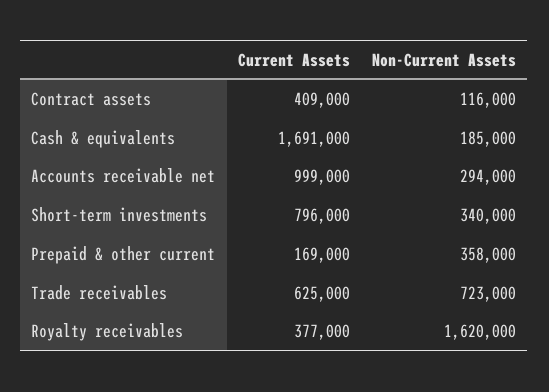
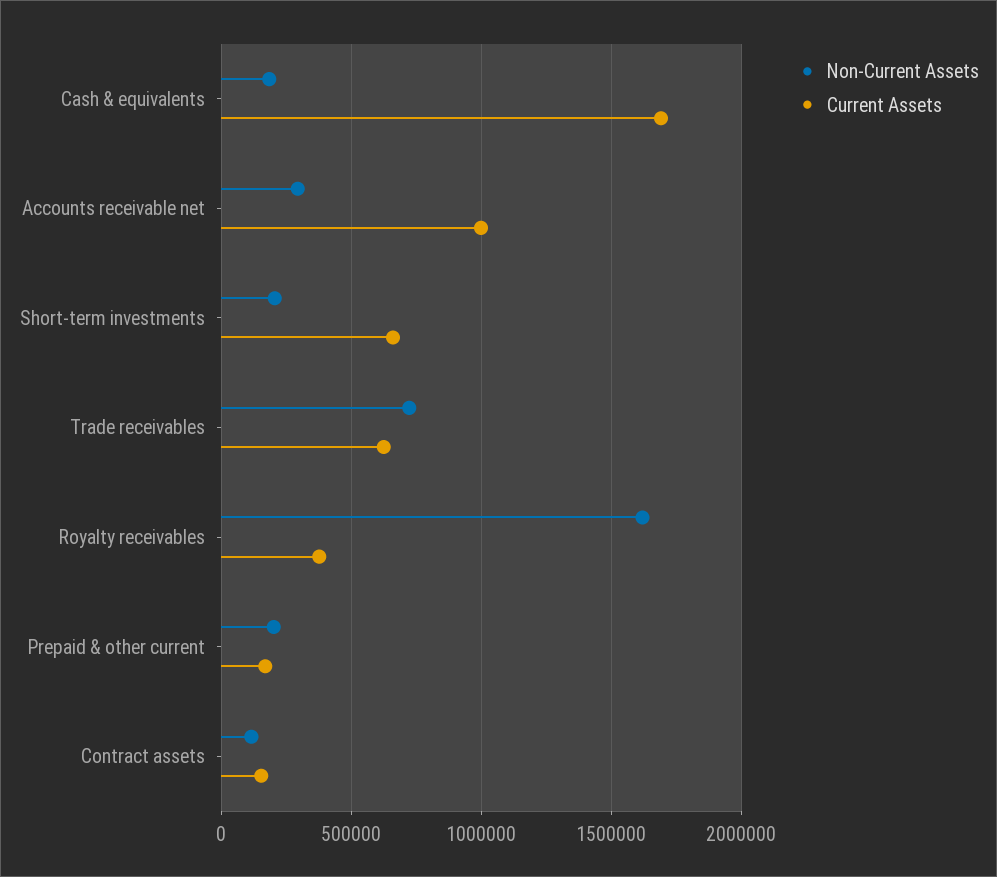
Current Assets, Contract assets: 409000 -> 150000
Current Assets, Short-term investments: 796000 -> 650000
Non-Current Assets, Short-term investments: 340000 -> 200000
Non-Current Assets, Prepaid & other current: 358000 -> 200000

